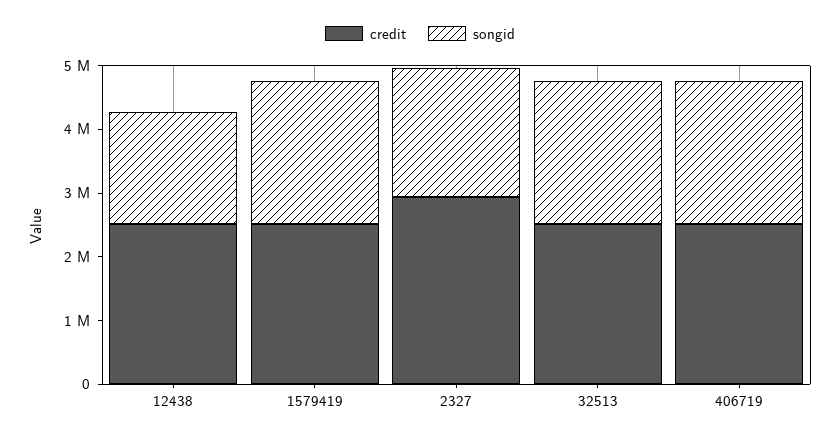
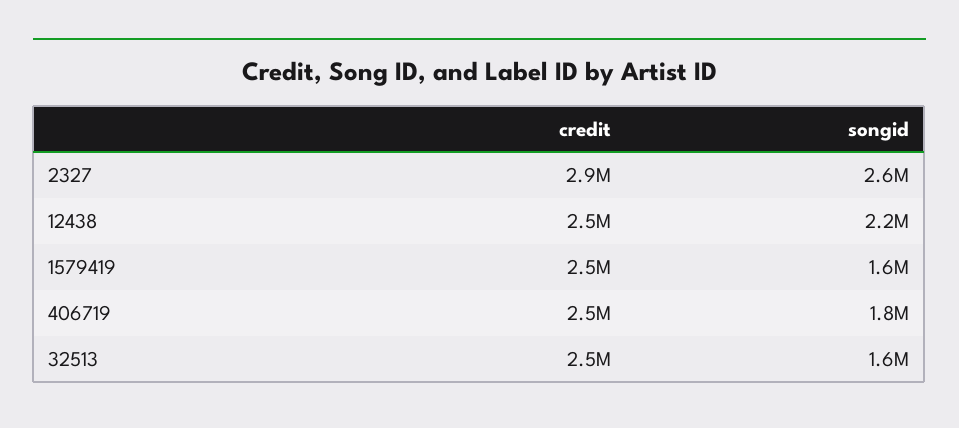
songid, 12438: 1800000 -> 2200000
songid, 1579419: 2200000 -> 1600000
songid, 2327: 2000000 -> 2600000
songid, 32513: 2200000 -> 1600000
songid, 406719: 2200000 -> 1800000

